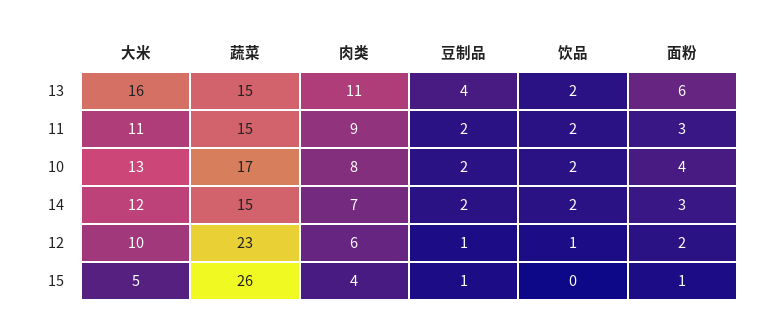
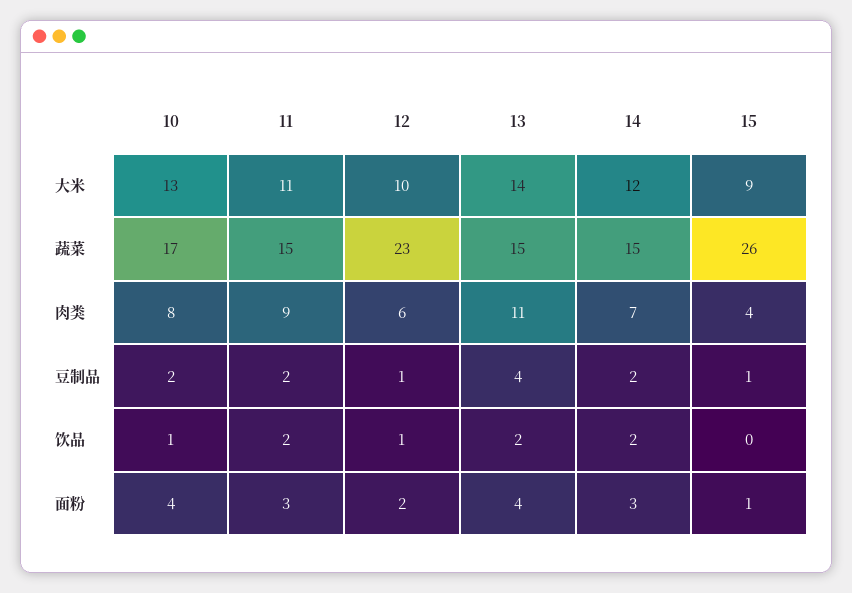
大米, 13: 16 -> 14
面粉, 13: 6 -> 4
饮品, 10: 2 -> 1
大米, 15: 5 -> 9

